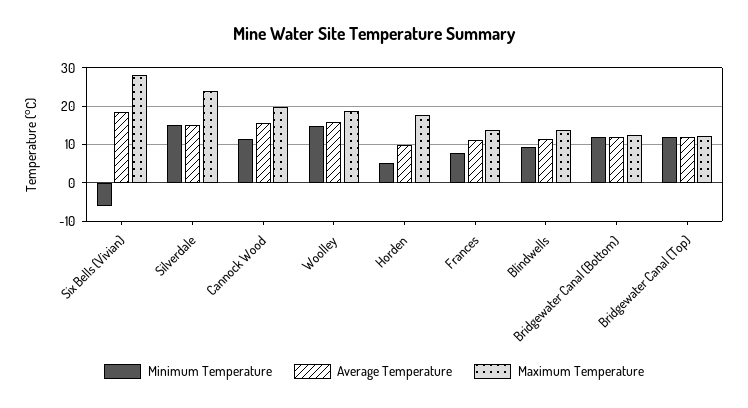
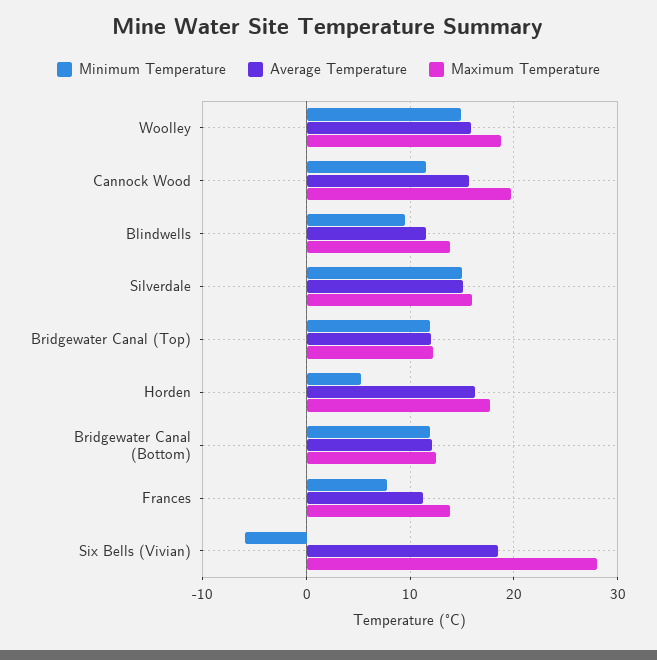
Maximum Temperature, Silverdale: 24 -> 16
Average Temperature, Horden: 10 -> 16

